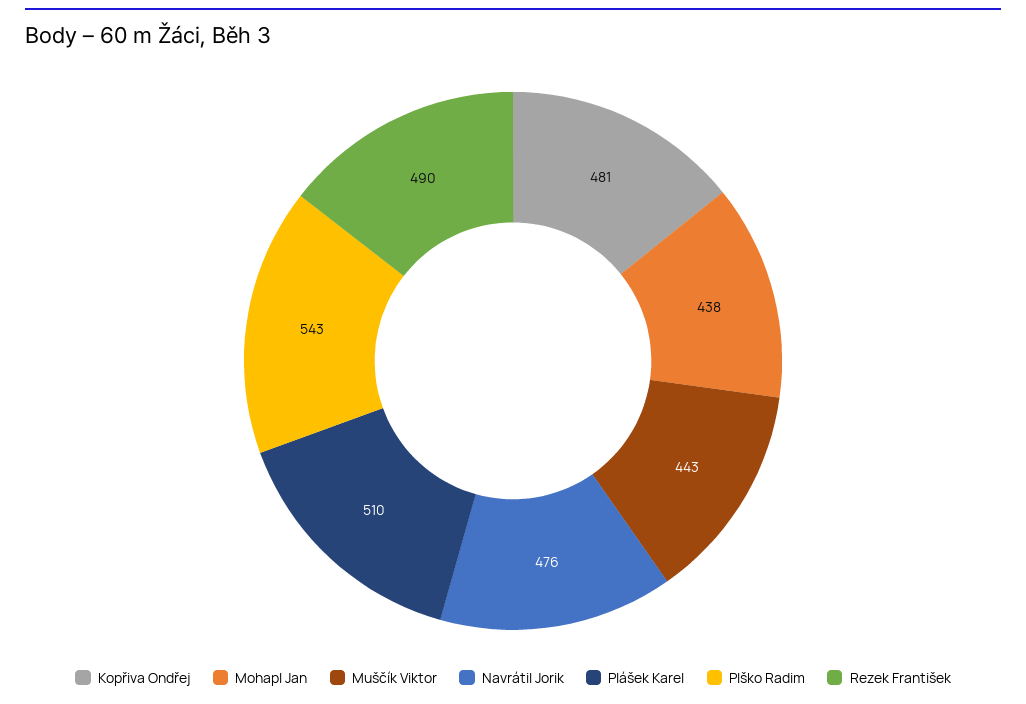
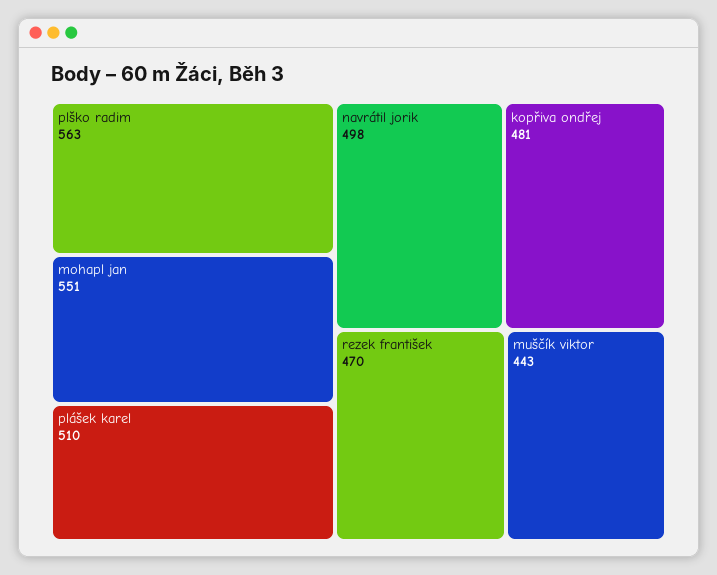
Mohapl Jan: 438 -> 551
Navrátil Jorik: 476 -> 498
Plško Radim: 543 -> 563
Rezek František: 490 -> 470

